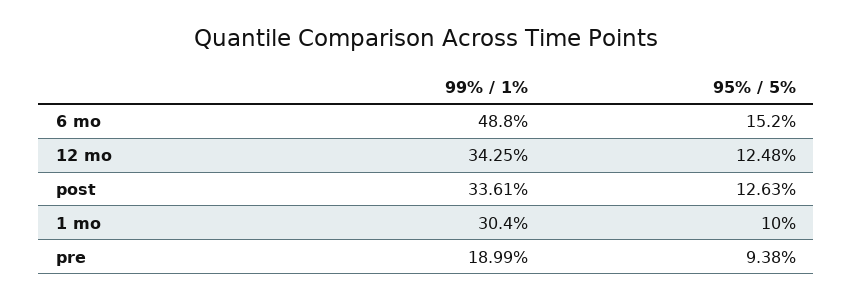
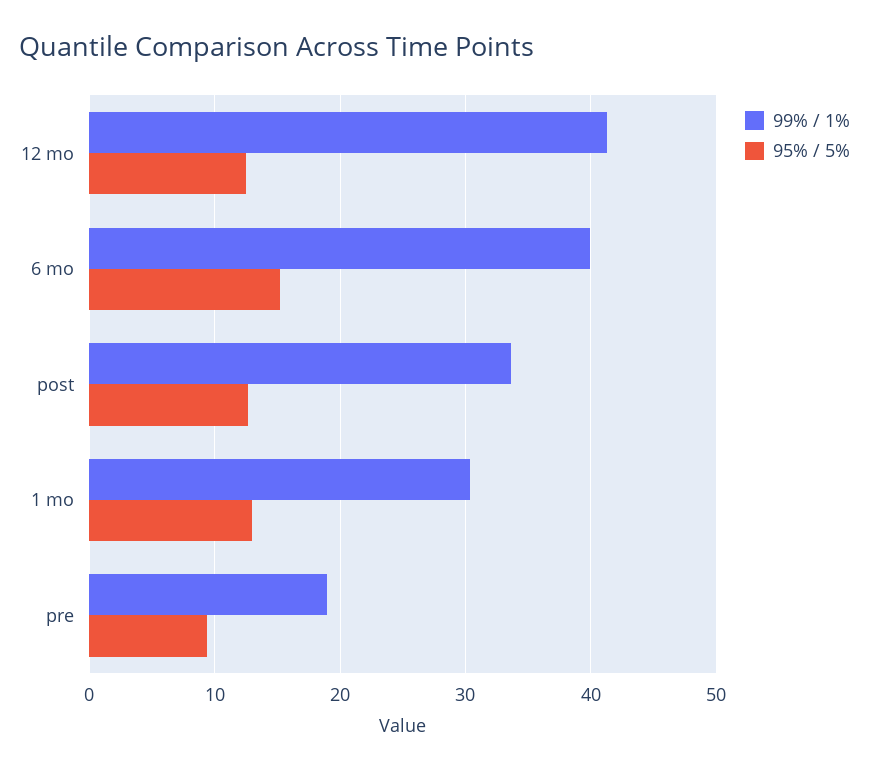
99% / 1%, 6 mo: 48.8 -> 40
99% / 1%, 12 mo: 34.25 -> 41
95% / 5%, 1 mo: 10 -> 13

